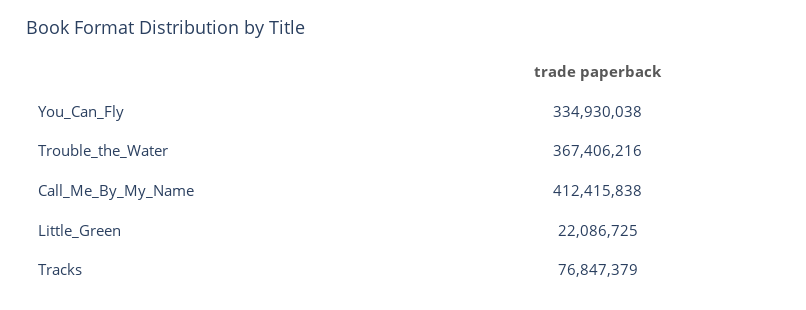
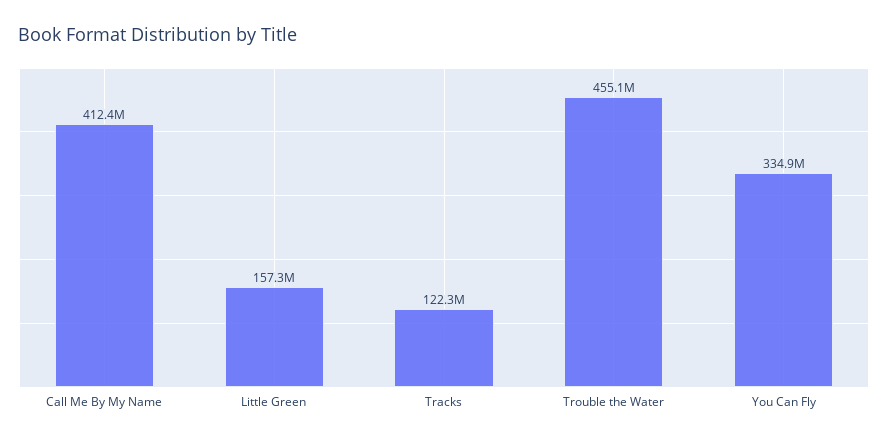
Trouble_the_Water: 367406216 -> 455100000
Little_Green: 22086725 -> 157300000
Tracks: 76847379 -> 122300000

